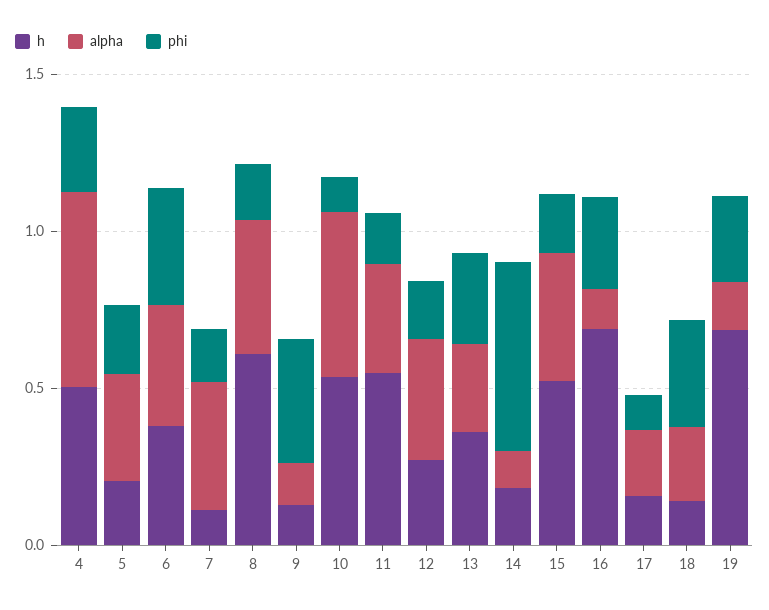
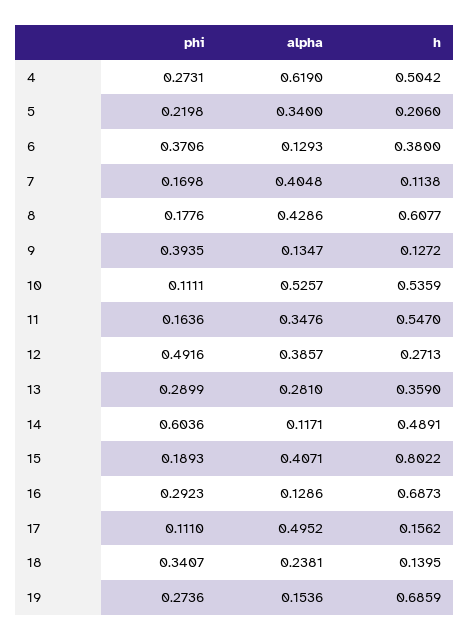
alpha, 6: 0.4 -> 0.1293
phi, 12: 0.2 -> 0.4916
h, 14: 0.2 -> 0.4891
h, 15: 0.5 -> 0.8022
alpha, 17: 0.2 -> 0.4952

